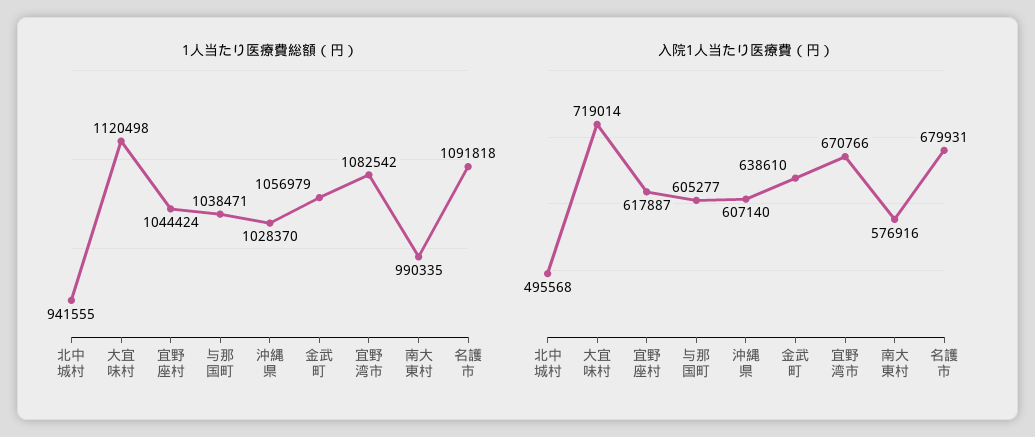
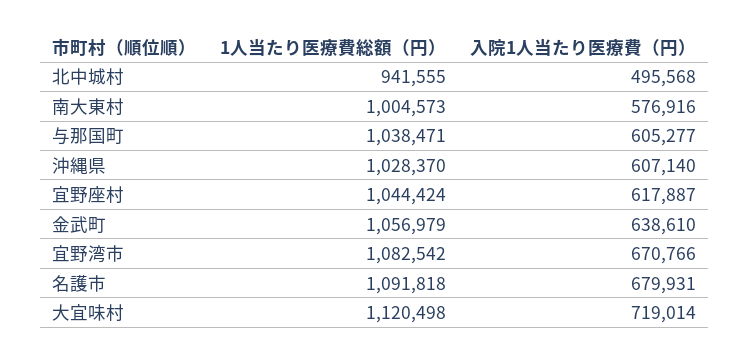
1人当たり医療費総額（円）, 南大東村: 990335 -> 1004573

